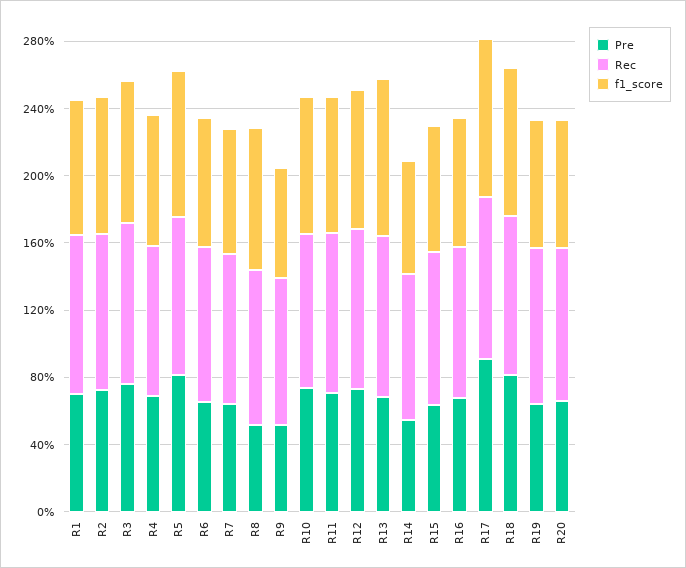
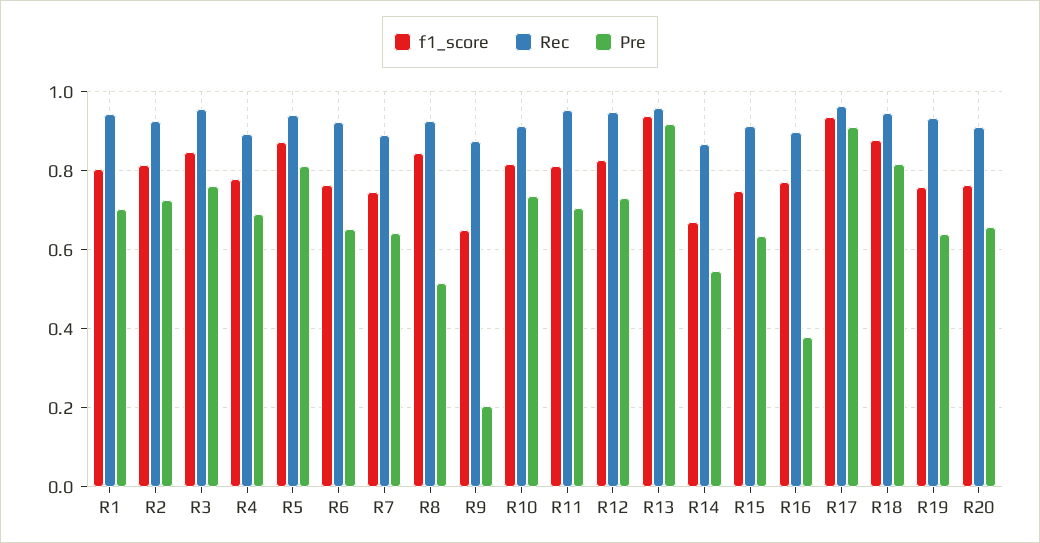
Pre, R9: 0.5 -> 0.2
Pre, R13: 0.7 -> 0.92
Pre, R16: 0.7 -> 0.38

